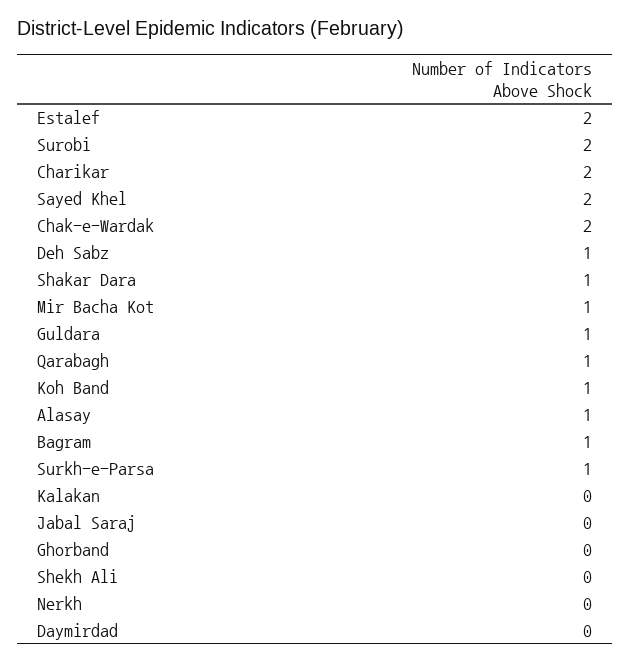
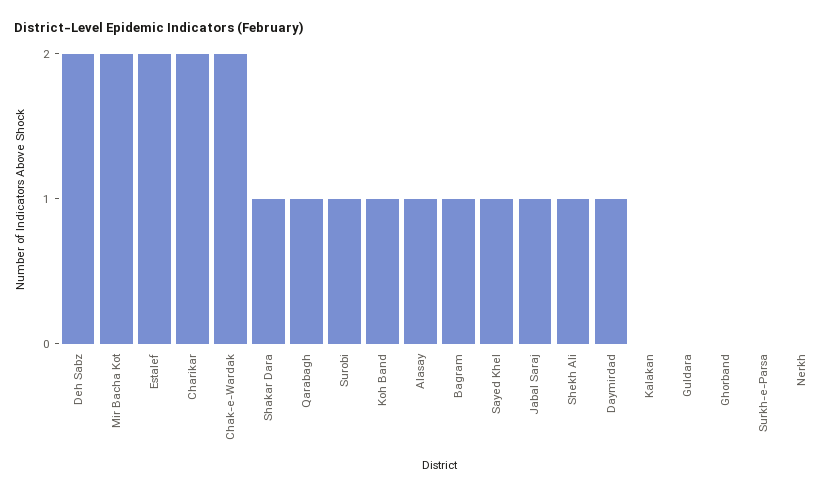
Surobi: 2 -> 1
Sayed Khel: 2 -> 1
Deh Sabz: 1 -> 2
Mir Bacha Kot: 1 -> 2
Guldara: 1 -> 0
Surkh-e-Parsa: 1 -> 0
Jabal Saraj: 0 -> 1
Shekh Ali: 0 -> 1
Daymirdad: 0 -> 1

